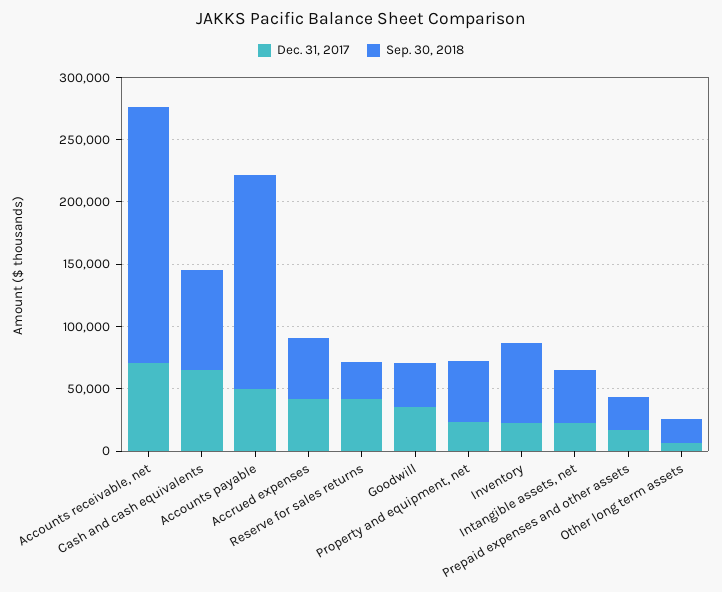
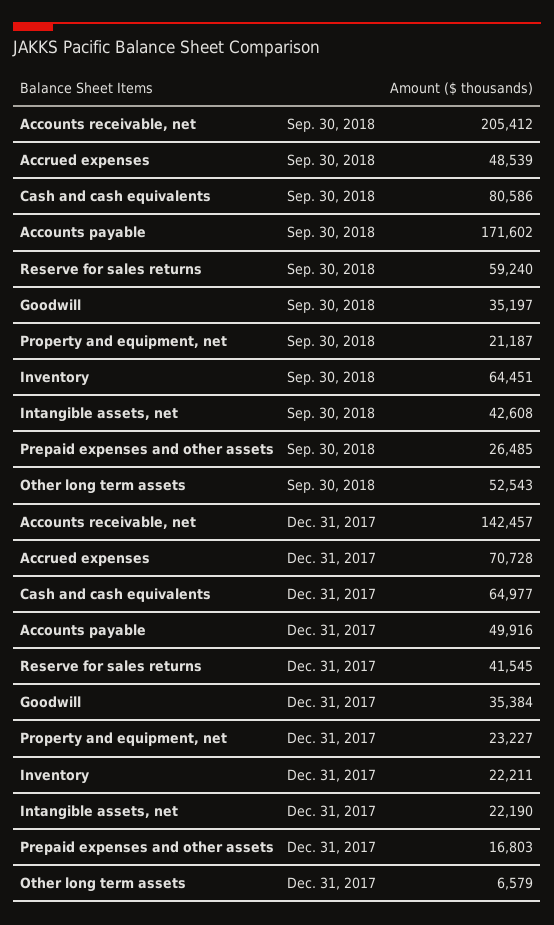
Dec. 31, 2017, Accounts receivable, net: 70000 -> 142457
Dec. 31, 2017, Accrued expenses: 40000 -> 70728
Sep. 30, 2018, Reserve for sales returns: 30000 -> 59240
Sep. 30, 2018, Property and equipment, net: 50000 -> 21187
Sep. 30, 2018, Other long term assets: 20000 -> 52543

